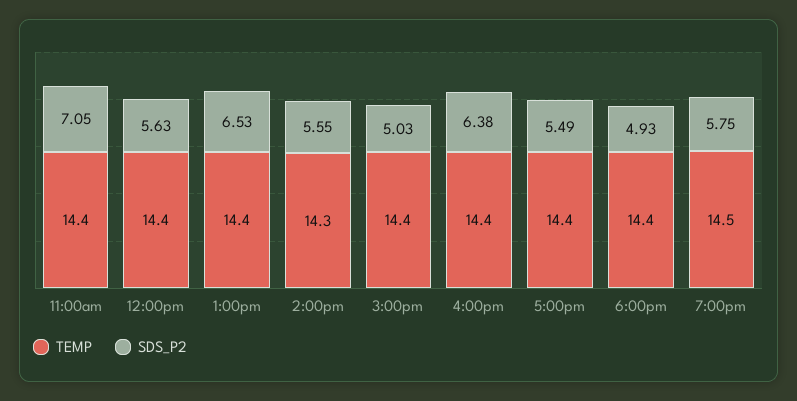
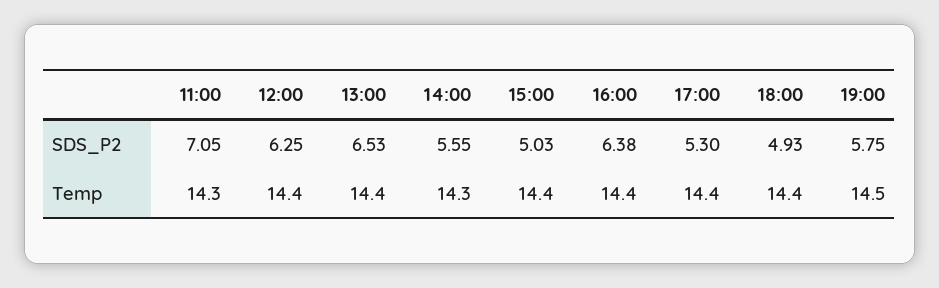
TEMP, 11:00am: 14.4 -> 14.3
SDS_P2, 12:00pm: 5.63 -> 6.25
SDS_P2, 5:00pm: 5.49 -> 5.3

